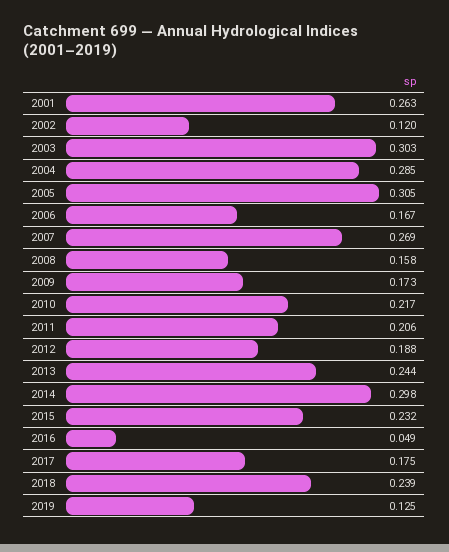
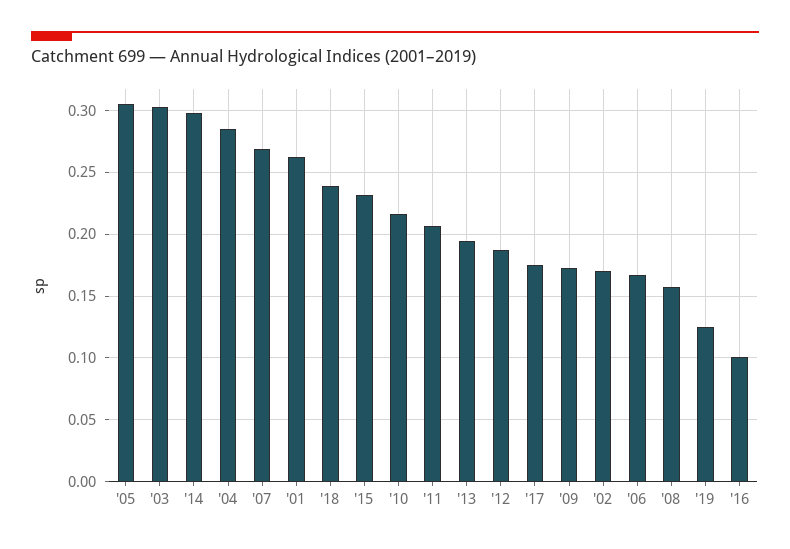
2002: 0.12 -> 0.17
2013: 0.244 -> 0.195
2016: 0.049 -> 0.1

